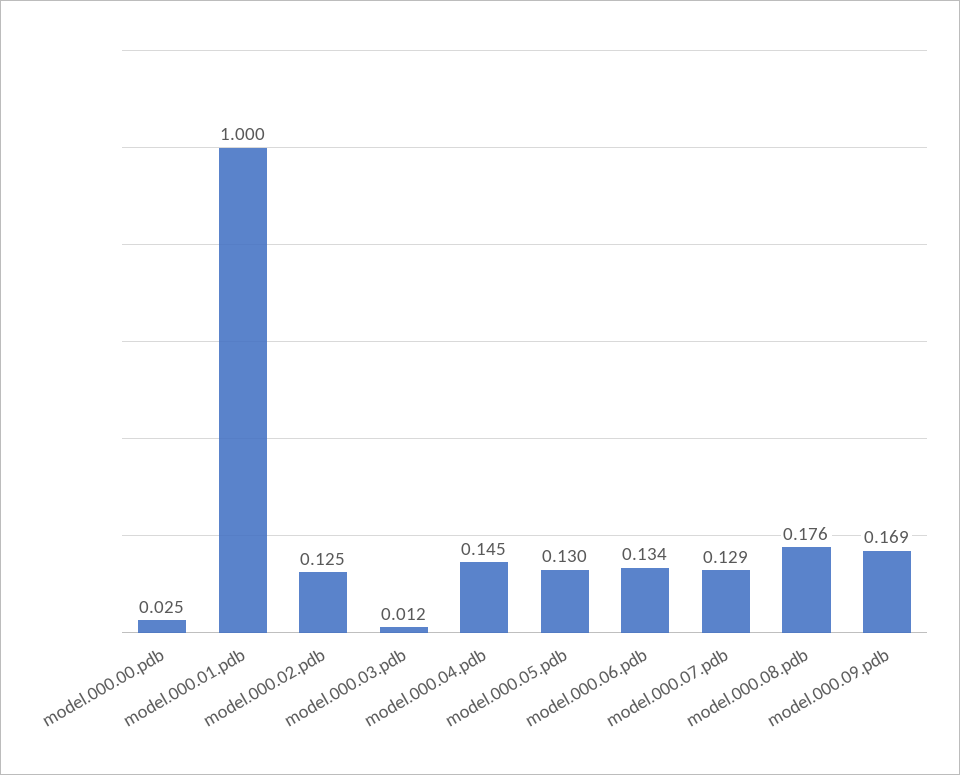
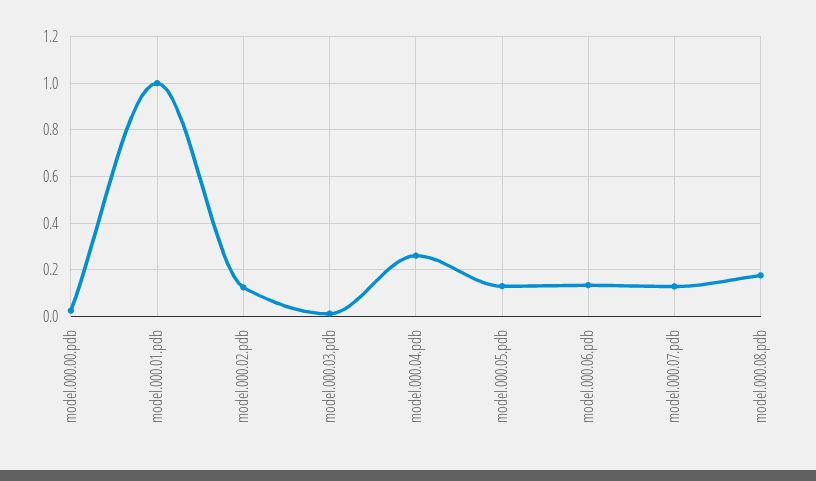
model.000.04.pdb: 0.145 -> 0.25
model.000.09.pdb: 0.169 -> none

